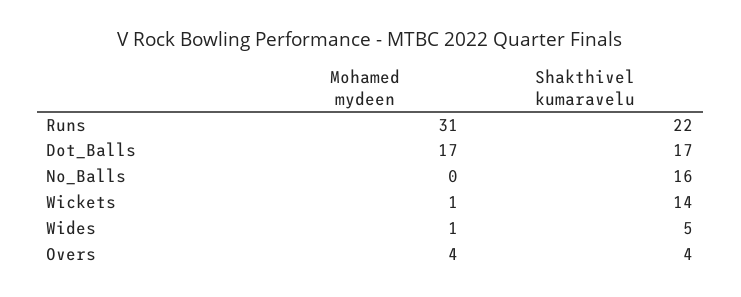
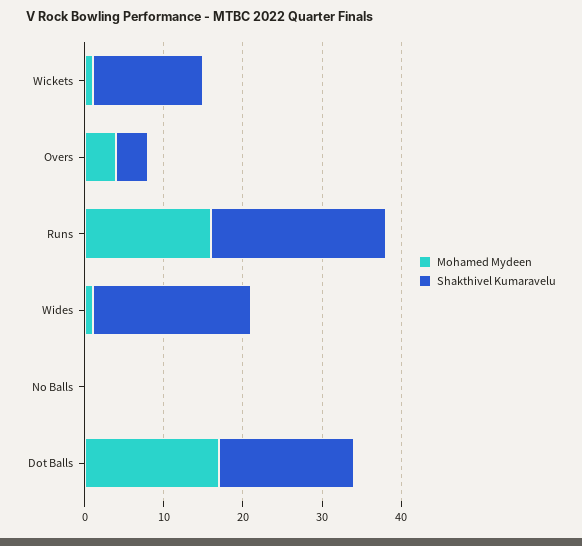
Mohamed mydeen, Runs: 31 -> 15
Shakthivel kumaravelu, No_Balls: 16 -> 0
Shakthivel kumaravelu, Wides: 5 -> 20

